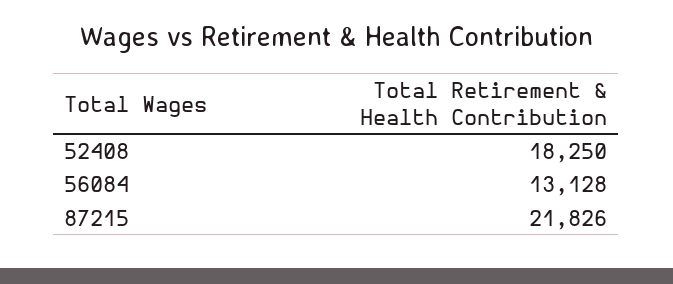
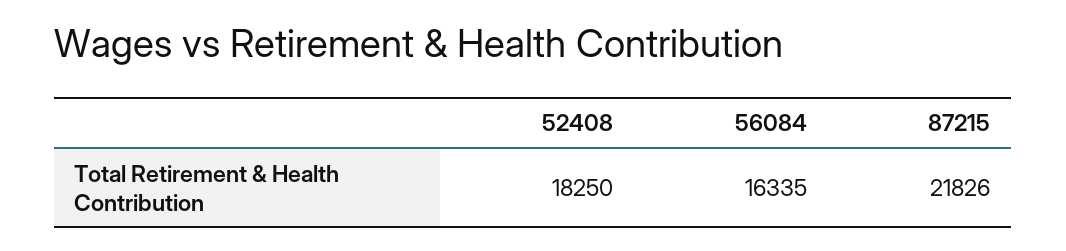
56084: 13128 -> 16335

